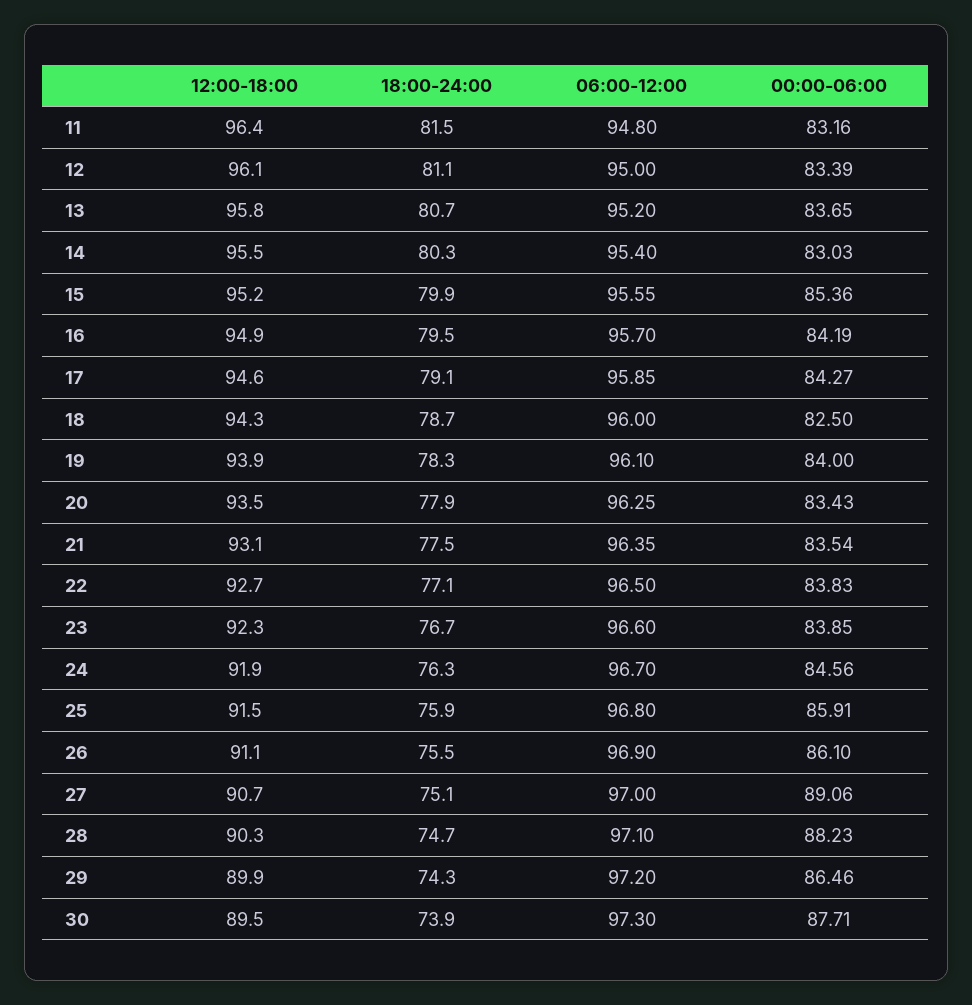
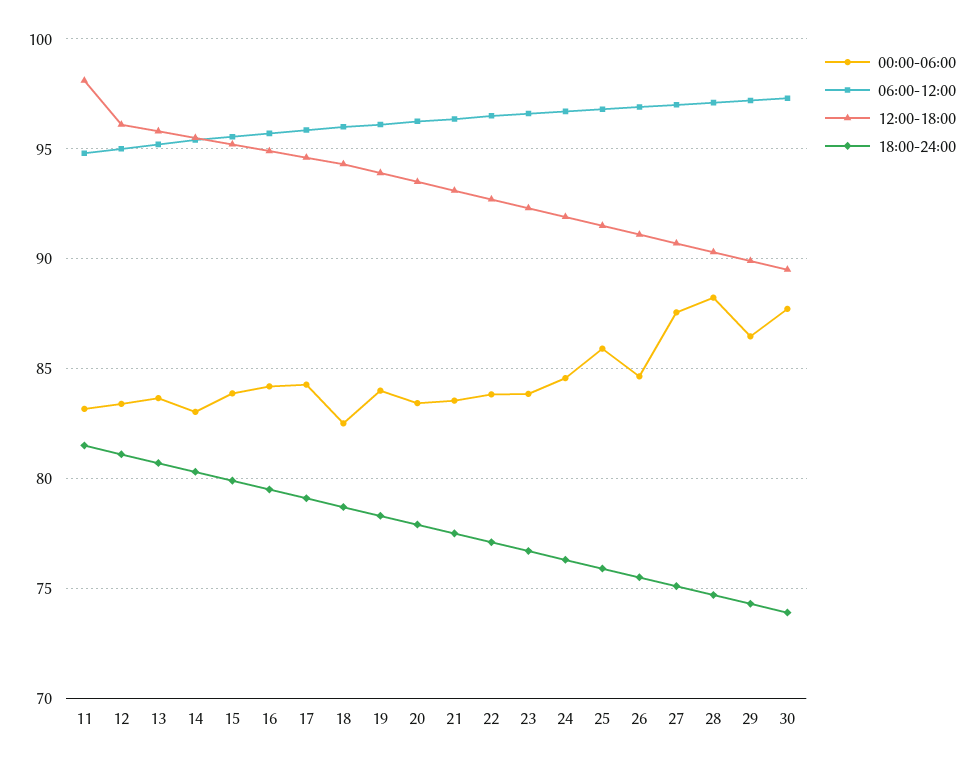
12:00-18:00, 11: 96.4 -> 98
00:00-06:00, 15: 85.36 -> 84
00:00-06:00, 26: 86.1 -> 84.5
00:00-06:00, 27: 89.06 -> 87.5

